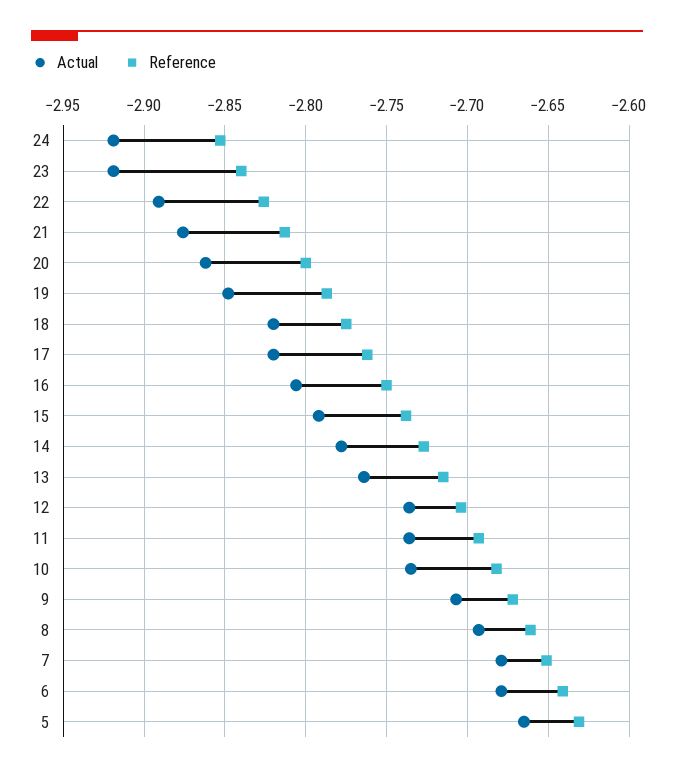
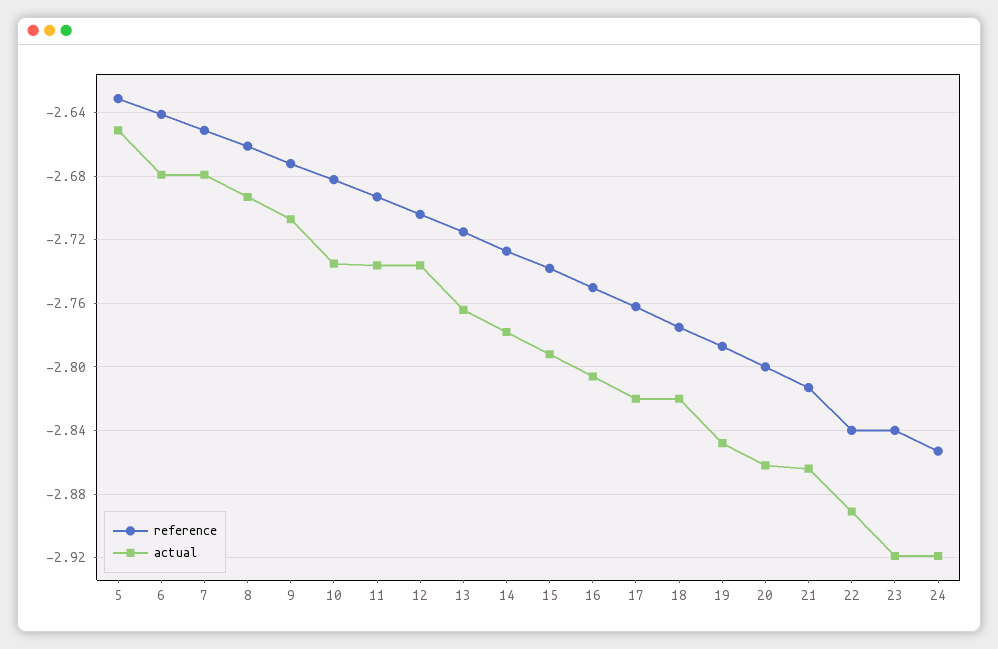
Reference, 22: -2.825 -> -2.84
Actual, 21: -2.875 -> -2.865
Actual, 5: -2.665 -> -2.65

